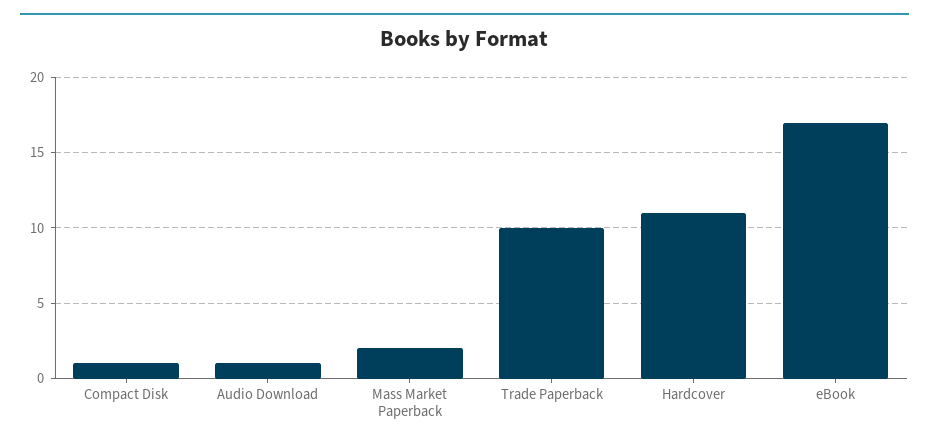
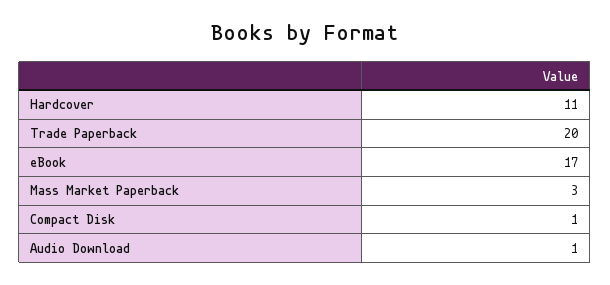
Mass Market Paperback: 2 -> 3
Trade Paperback: 10 -> 20

